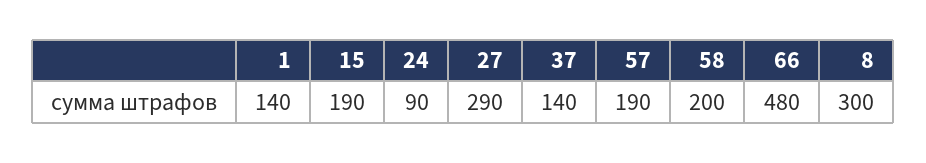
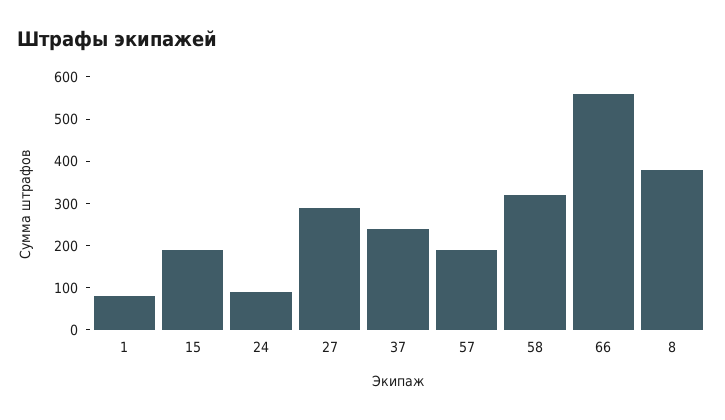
1: 140 -> 80
37: 140 -> 240
58: 200 -> 320
66: 480 -> 560
8: 300 -> 380

